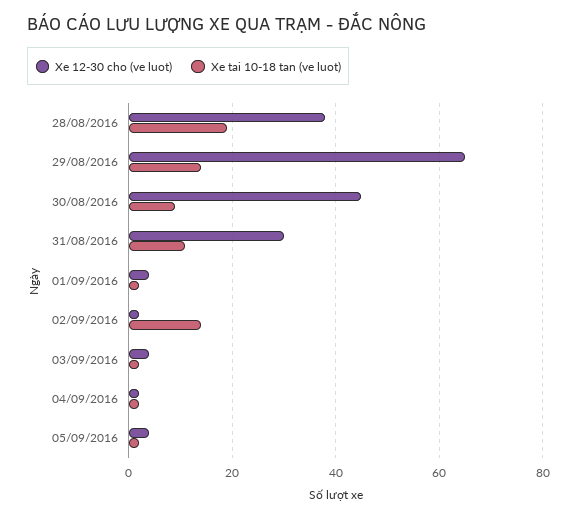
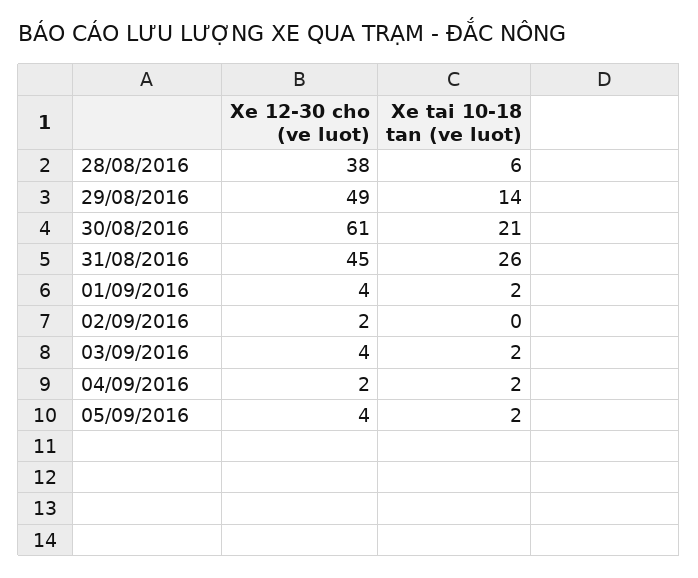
Xe tai 10-18 tan (ve luot), 28/08/2016: 20 -> 6
Xe 12-30 cho (ve luot), 29/08/2016: 65 -> 49
Xe 12-30 cho (ve luot), 30/08/2016: 45 -> 61
Xe tai 10-18 tan (ve luot), 30/08/2016: 10 -> 21
Xe 12-30 cho (ve luot), 31/08/2016: 30 -> 45
Xe tai 10-18 tan (ve luot), 31/08/2016: 10 -> 26
Xe tai 10-18 tan (ve luot), 02/09/2016: 15 -> 0

